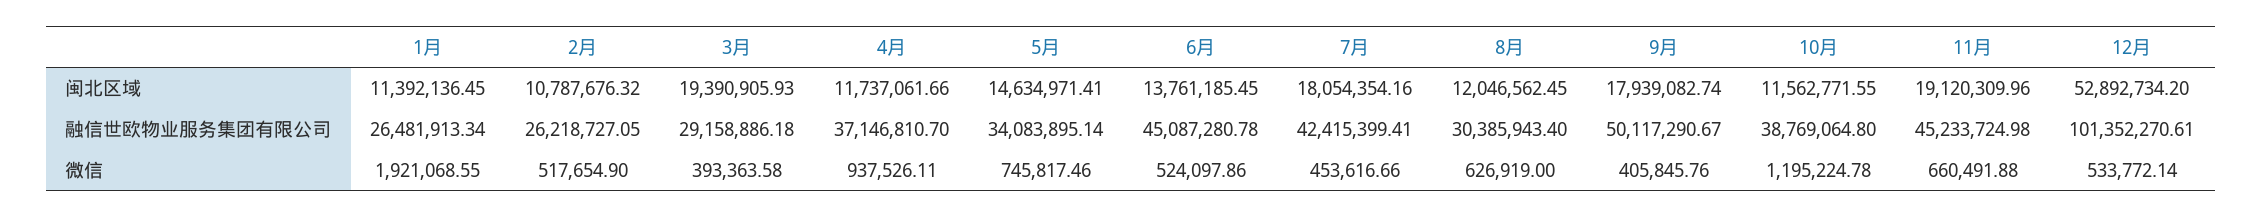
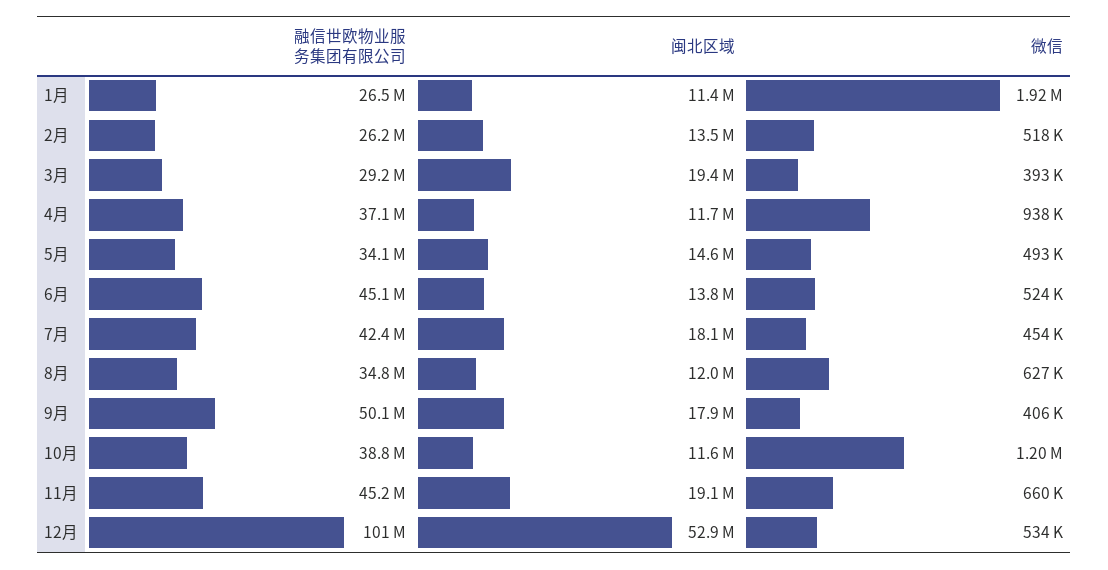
2月, 闽北区域: 10787676.32 -> 13500000
8月, 融信世欧物业服务集团有限公司: 30385943.4 -> 34800000
5月, 微信: 745817.46 -> 493000

